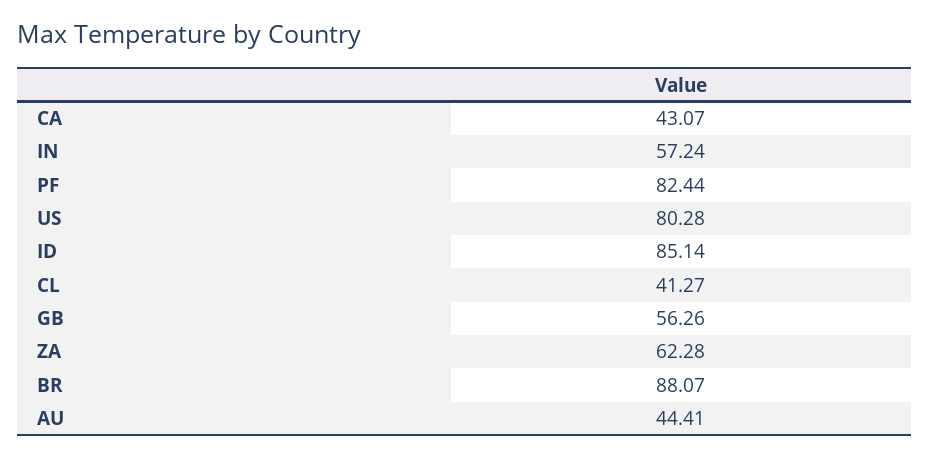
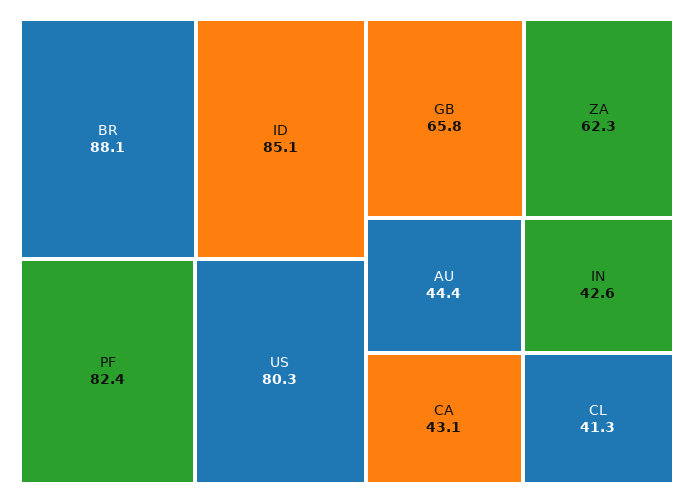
IN: 57.24 -> 42.6
GB: 56.26 -> 65.8

